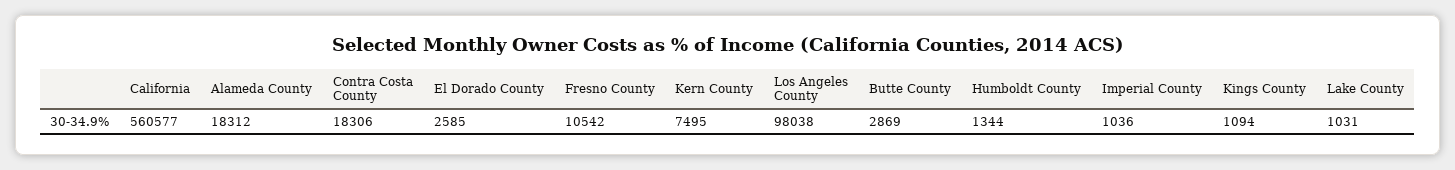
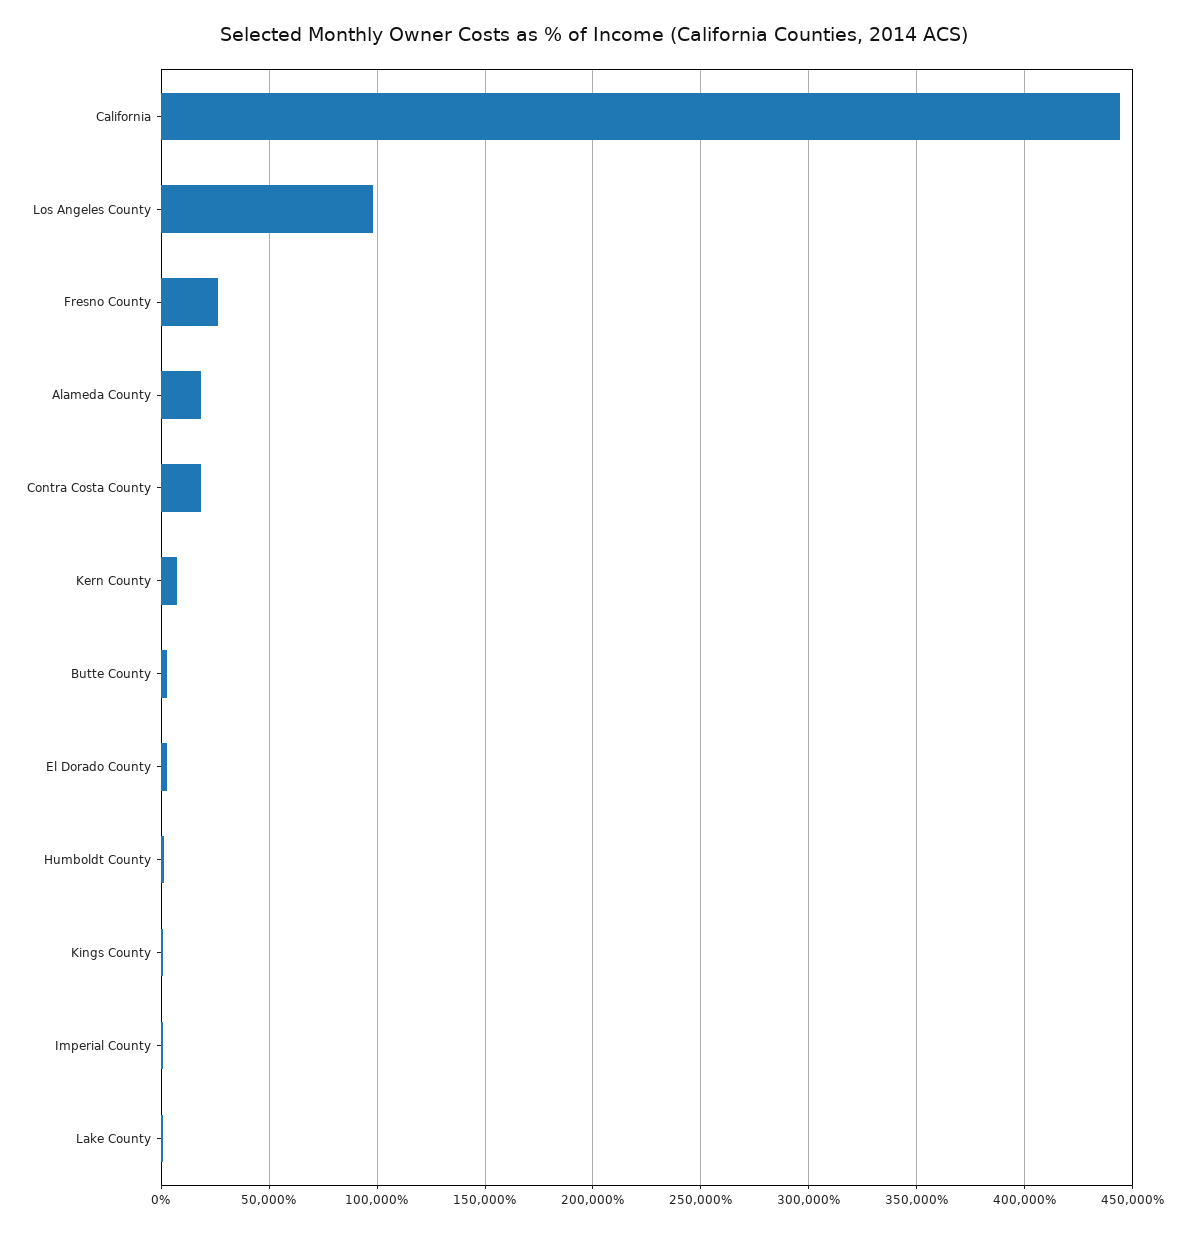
California: 560577 -> 445000
Fresno County: 10542 -> 25000

